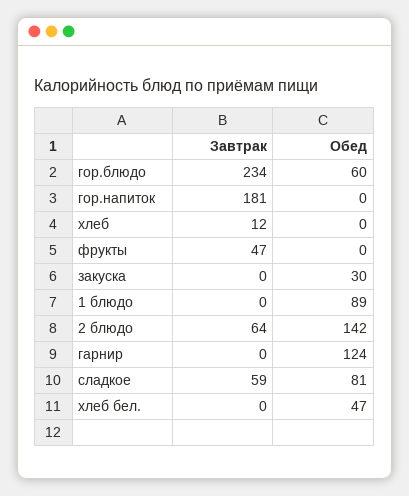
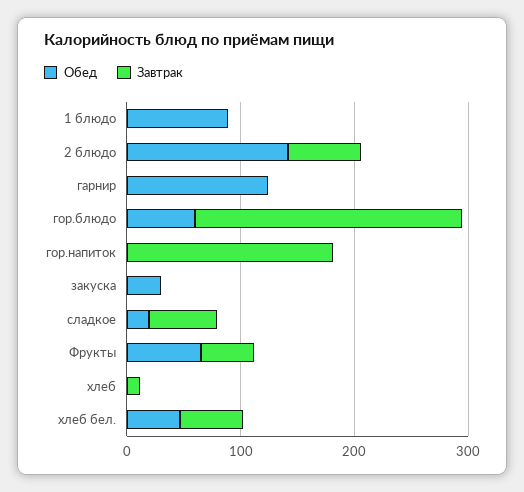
Обед, фрукты: 0 -> 60
Обед, сладкое: 81 -> 20
Завтрак, хлеб бел.: 0 -> 60

